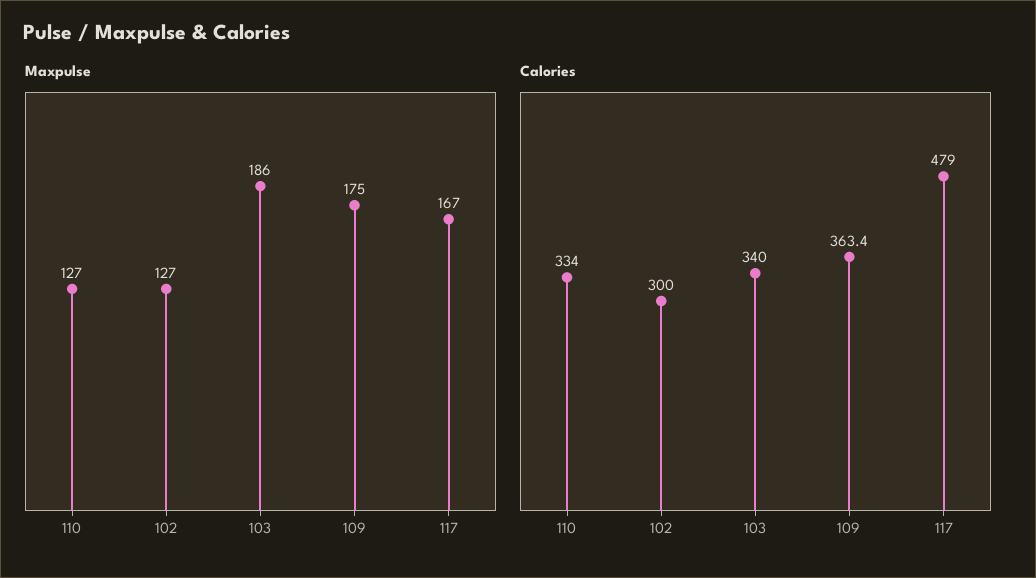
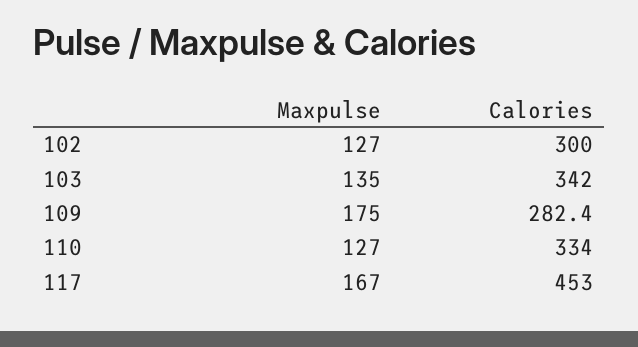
Maxpulse, 103: 186 -> 135
Calories, 103: 340 -> 342
Calories, 109: 363.4 -> 282.4
Calories, 117: 479 -> 453

